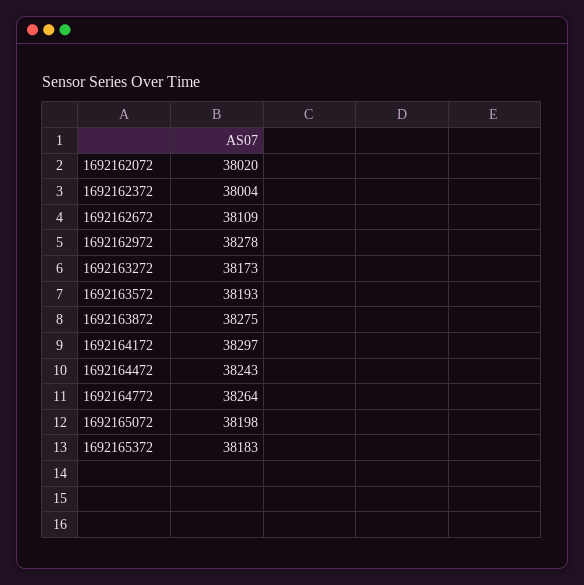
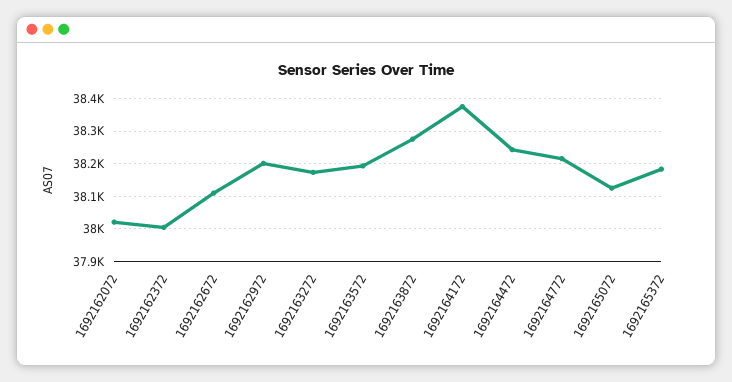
1692162972: 38278 -> 38200
1692164172: 38297 -> 38380
1692164772: 38264 -> 38220
1692165072: 38198 -> 38120

